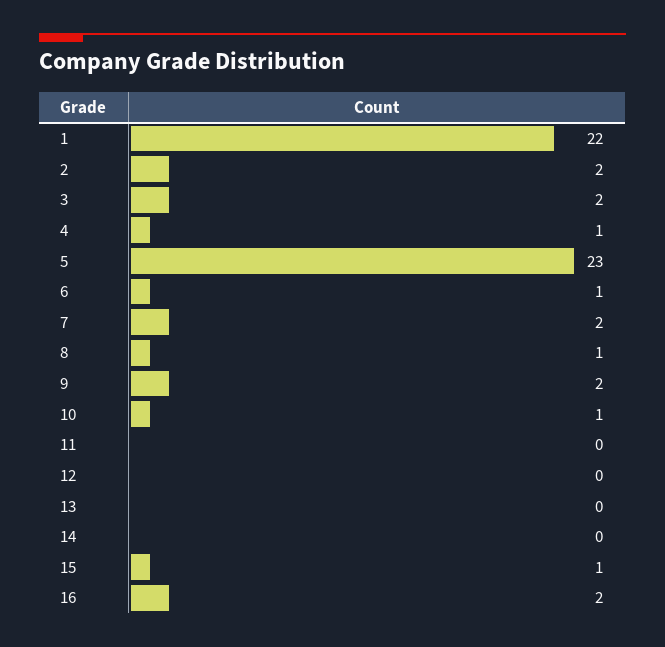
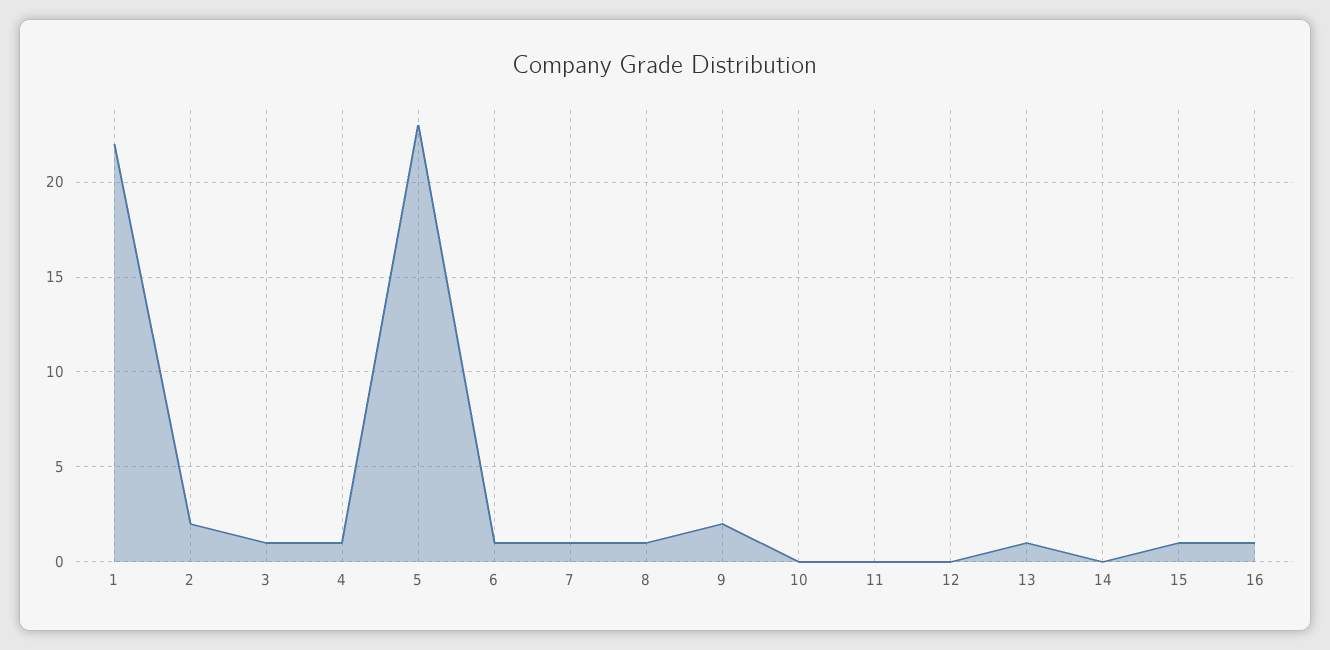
3: 2 -> 1
7: 2 -> 1
10: 1 -> 0
13: 0 -> 1
16: 2 -> 1

